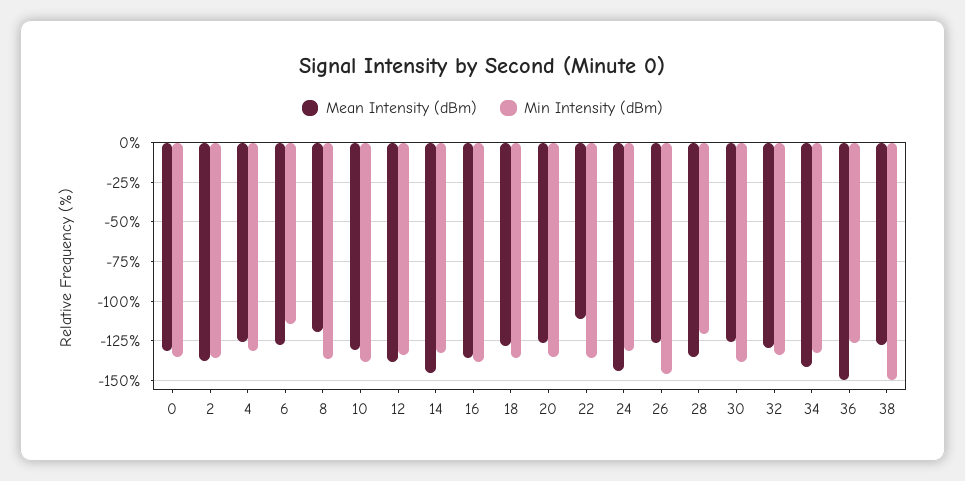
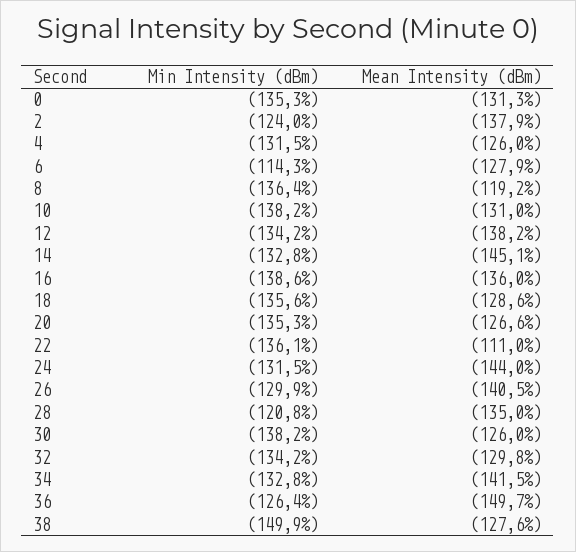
Min Intensity (dBm), 2: -135 -> -124
Mean Intensity (dBm), 26: -125 -> -140.5
Min Intensity (dBm), 26: -145 -> -129.9

